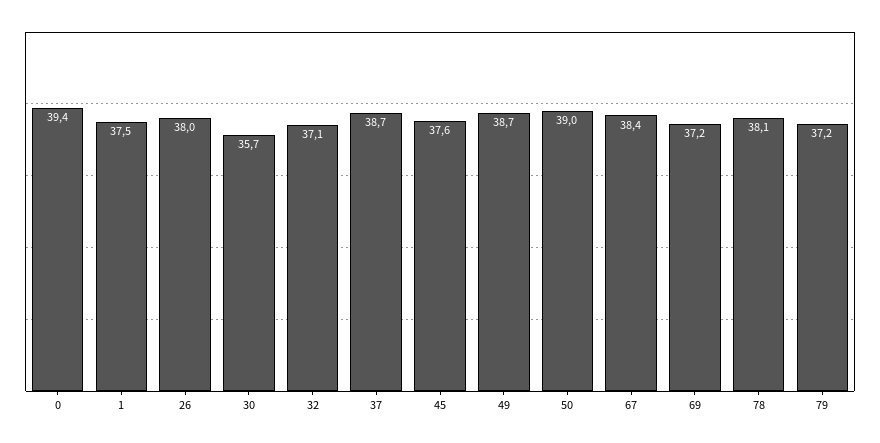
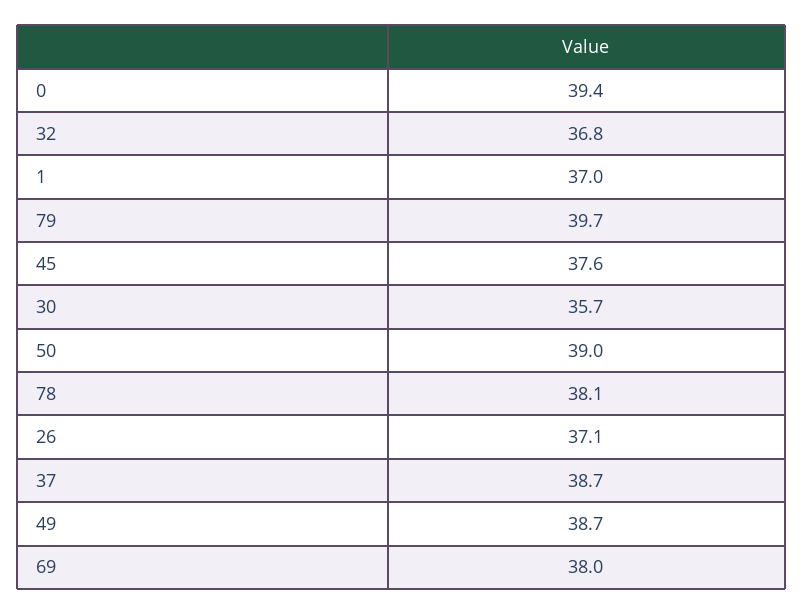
1: 37.5 -> 37
26: 38 -> 37.1
32: 37.1 -> 36.8
67: 38.4 -> none
69: 37.2 -> 38
79: 37.2 -> 39.7

